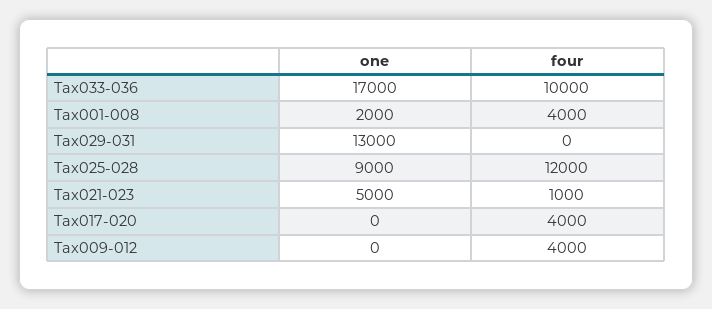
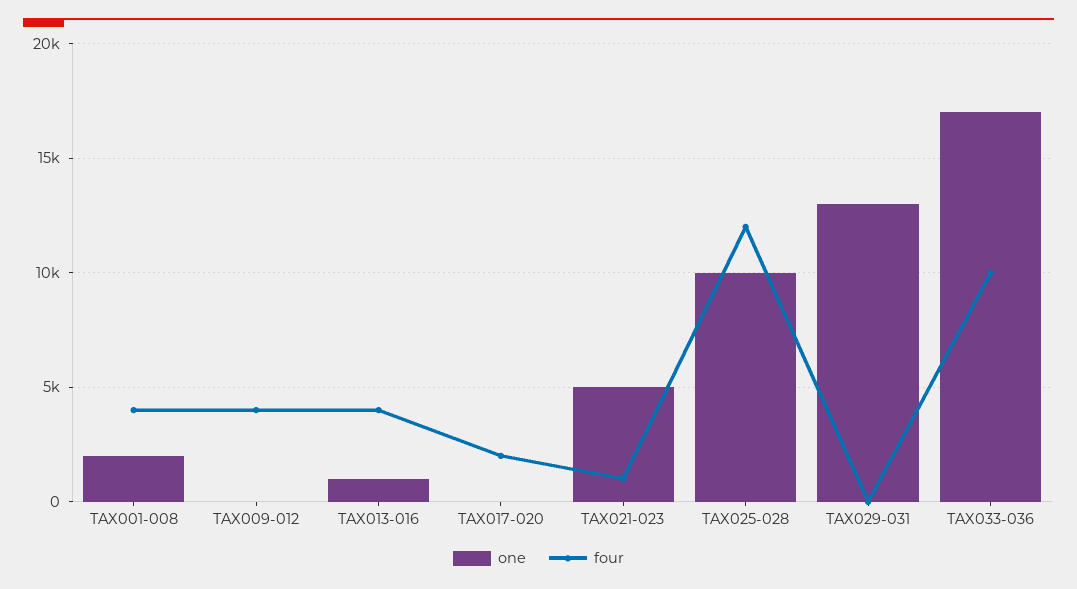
one, Tax025-028: 9000 -> 10000
four, Tax017-020: 4000 -> 2000
one, TAX013-016: none -> 1000
four, TAX013-016: none -> 4000

